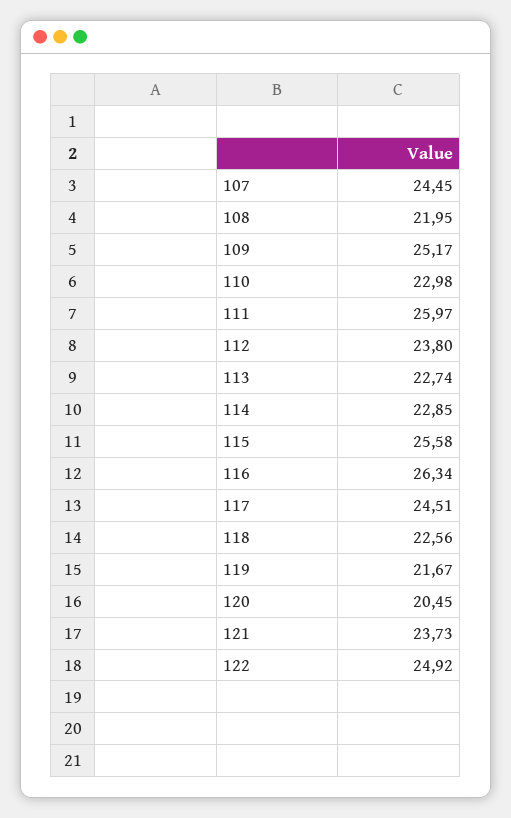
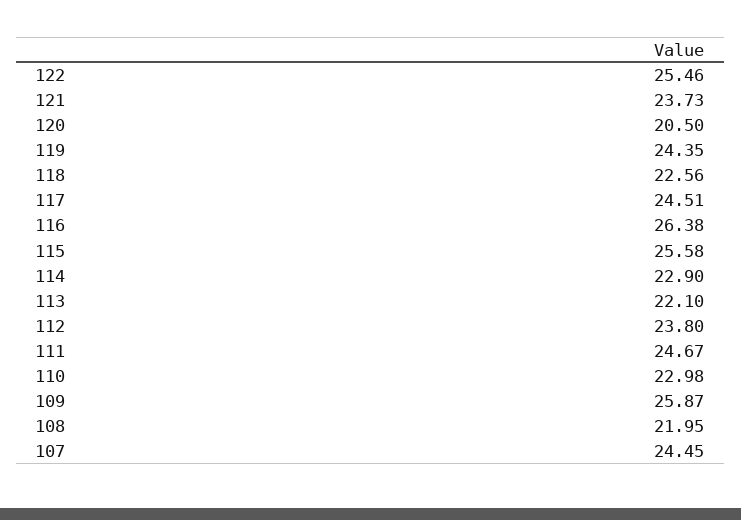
109: 25.17 -> 25.87
111: 25.97 -> 24.67
113: 22.74 -> 22.1
114: 22.85 -> 22.9
116: 26.34 -> 26.38
119: 21.67 -> 24.35
120: 20.45 -> 20.5
122: 24.92 -> 25.46

